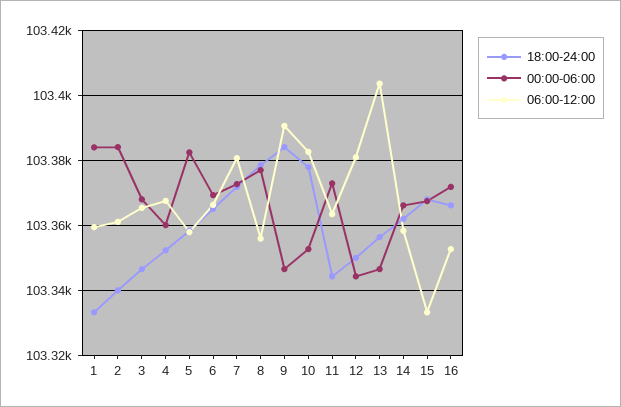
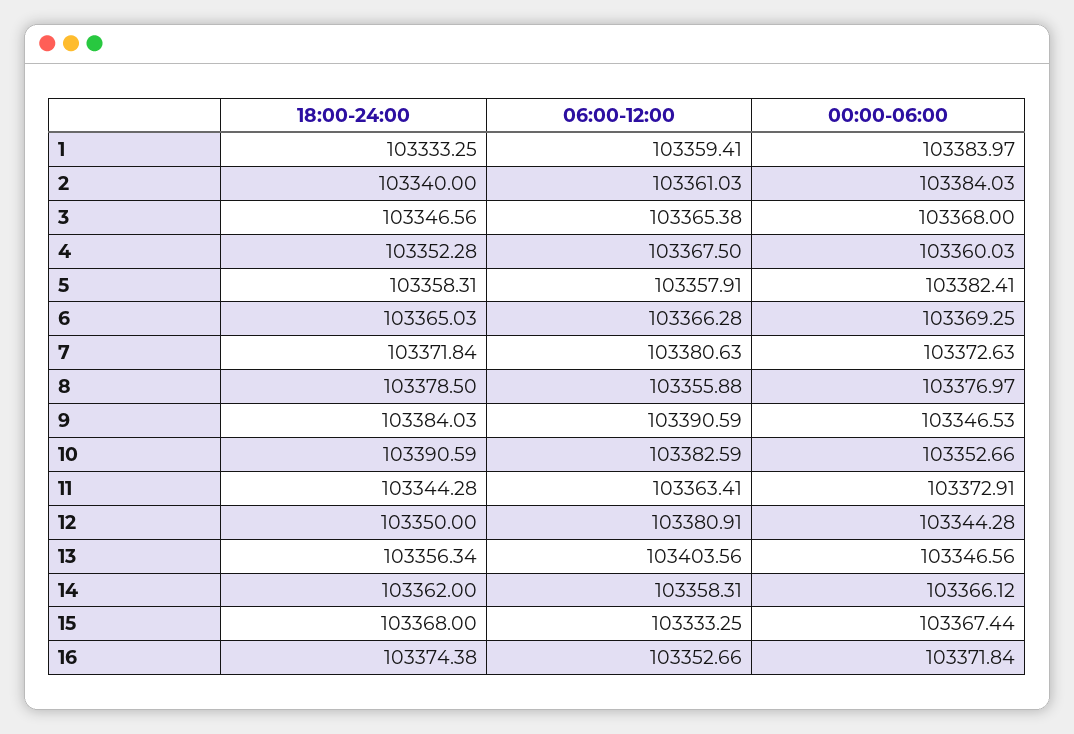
18:00-24:00, 10: 103378 -> 103390.59
18:00-24:00, 16: 103366 -> 103374.38

